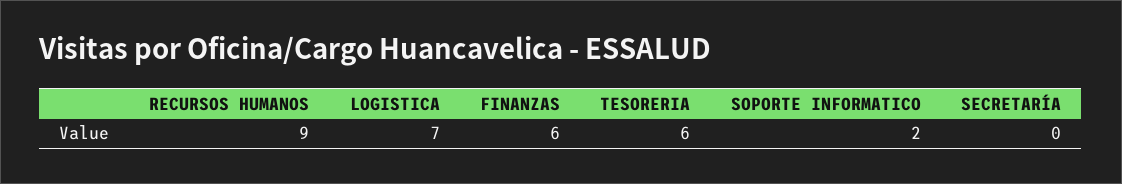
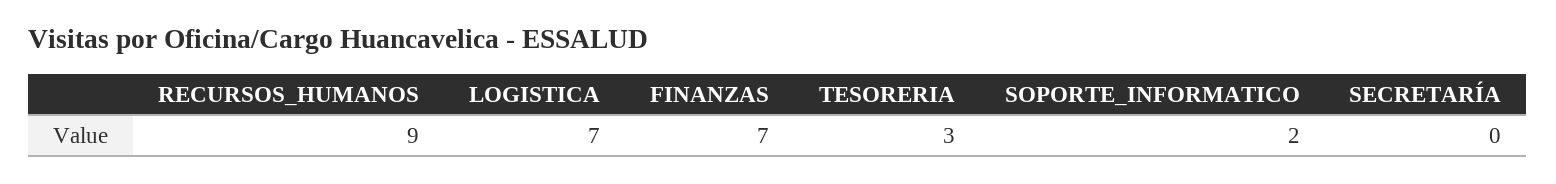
FINANZAS: 6 -> 7
TESORERIA: 6 -> 3

